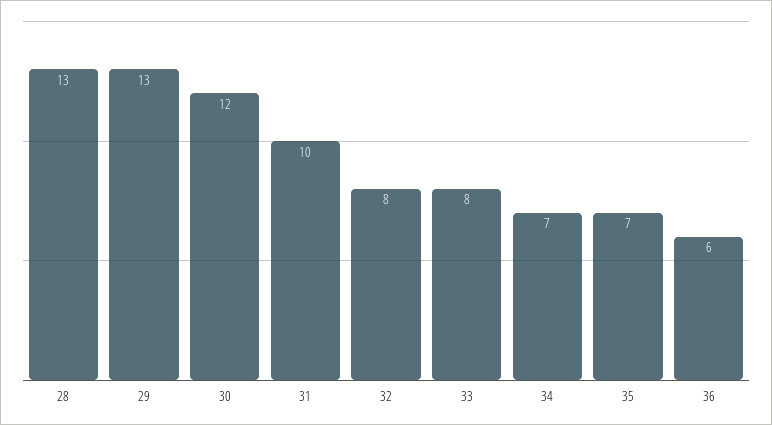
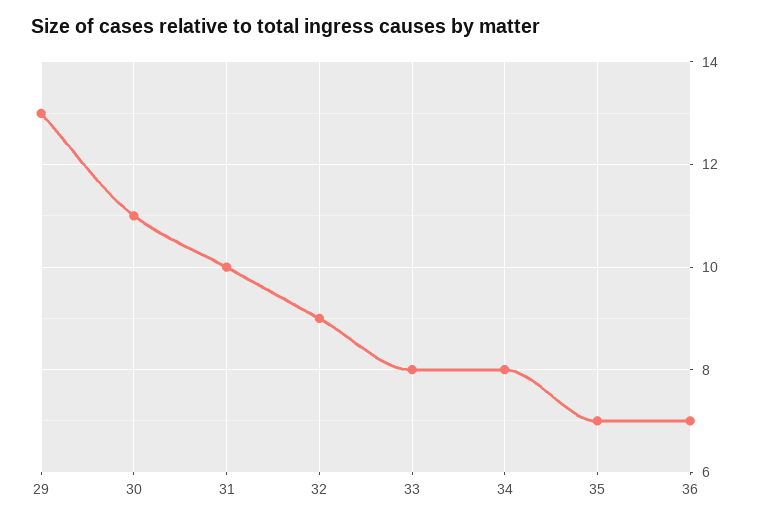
28: 13 -> none
30: 12 -> 11
32: 8 -> 9
34: 7 -> 8
36: 6 -> 7

